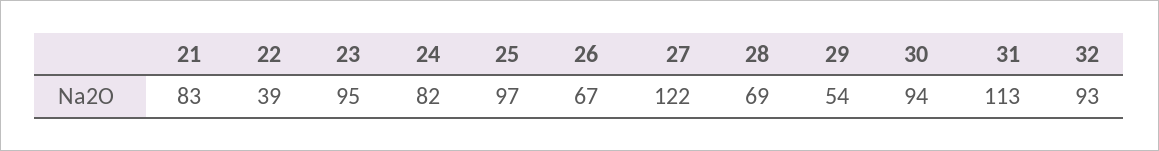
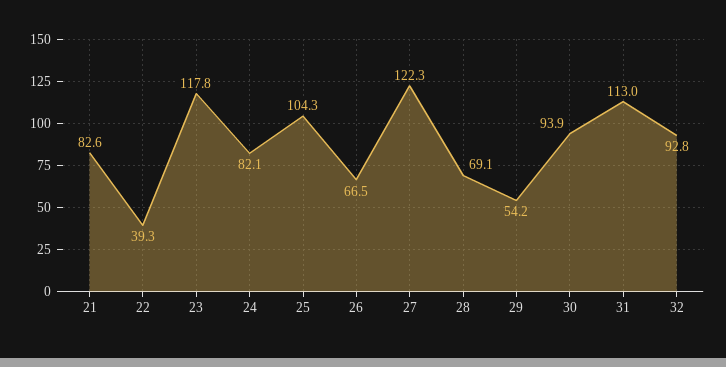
23: 95 -> 117.8
25: 97 -> 104.3

